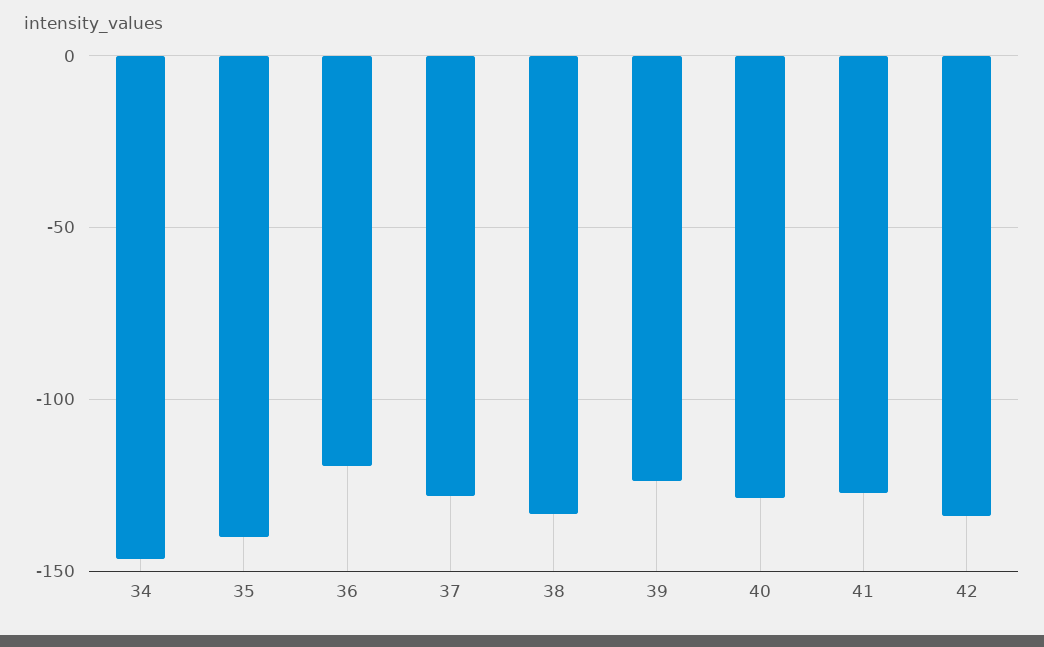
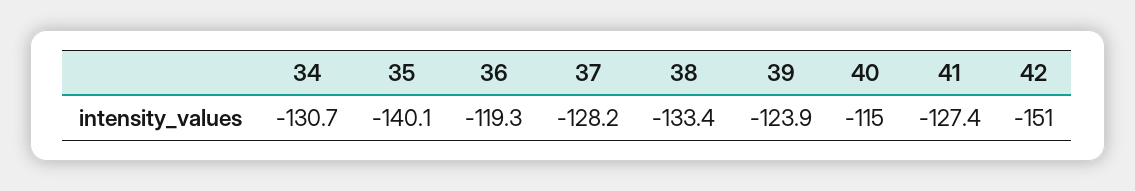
34: -145 -> -130.7
40: -130 -> -115
42: -135 -> -151

